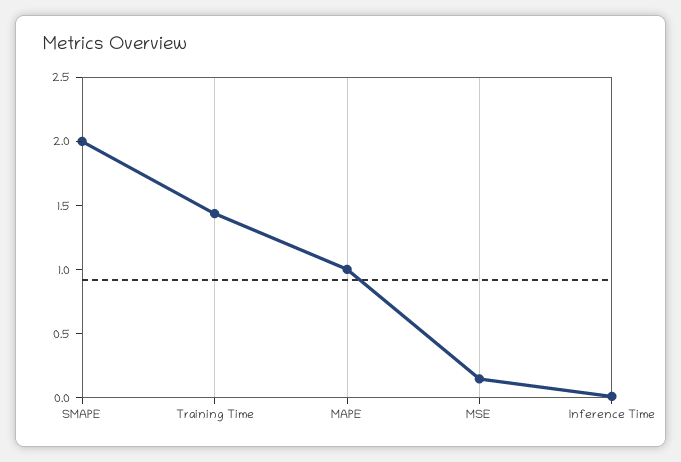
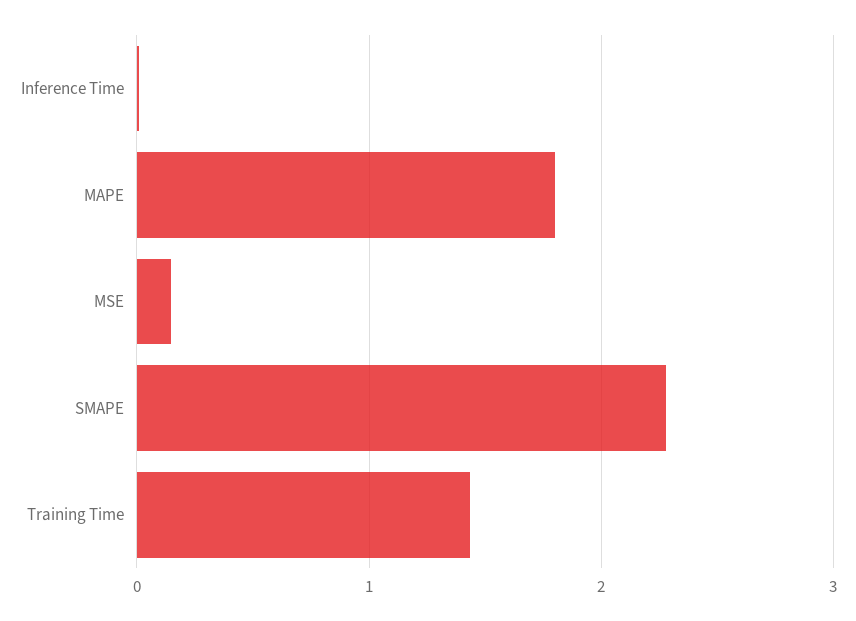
SMAPE: 2 -> 2.3
MAPE: 1 -> 1.8

